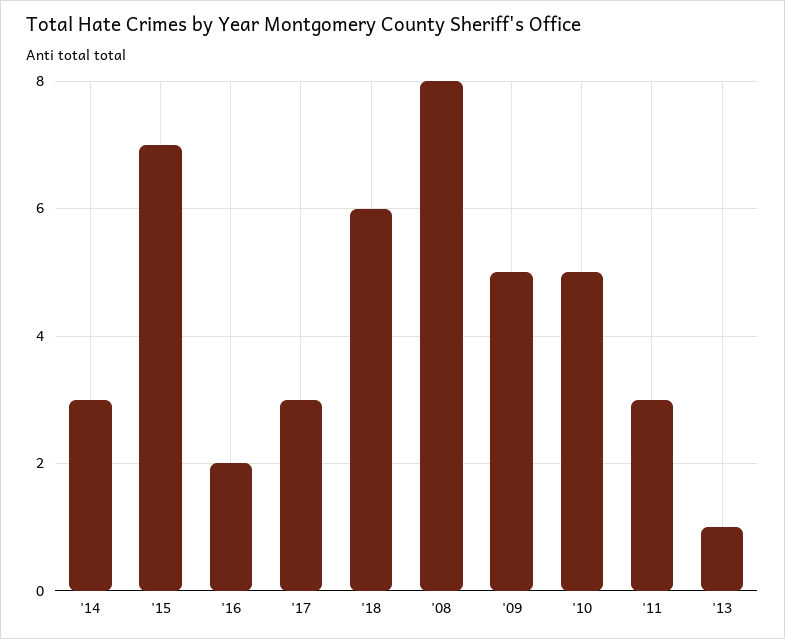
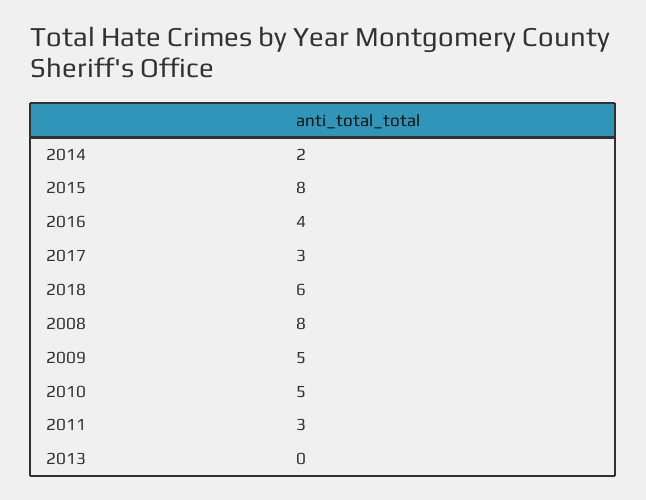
'14: 3 -> 2
'15: 7 -> 8
'16: 2 -> 4
'13: 1 -> 0

